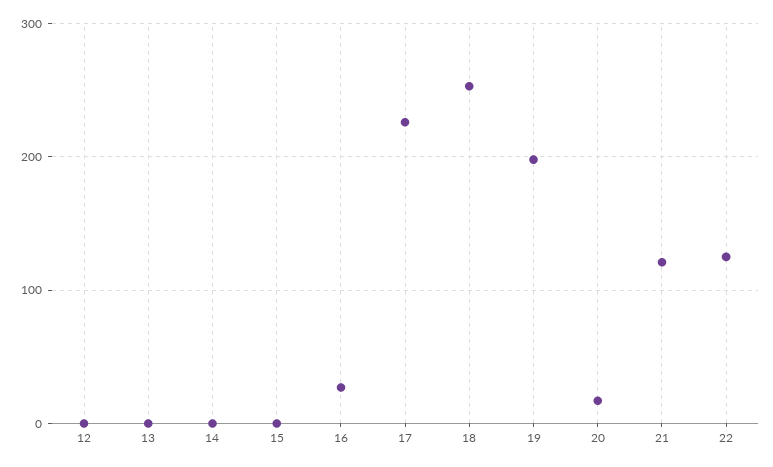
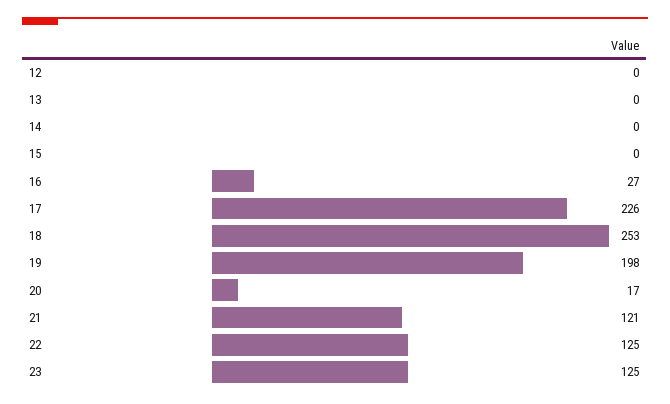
23: none -> 125

